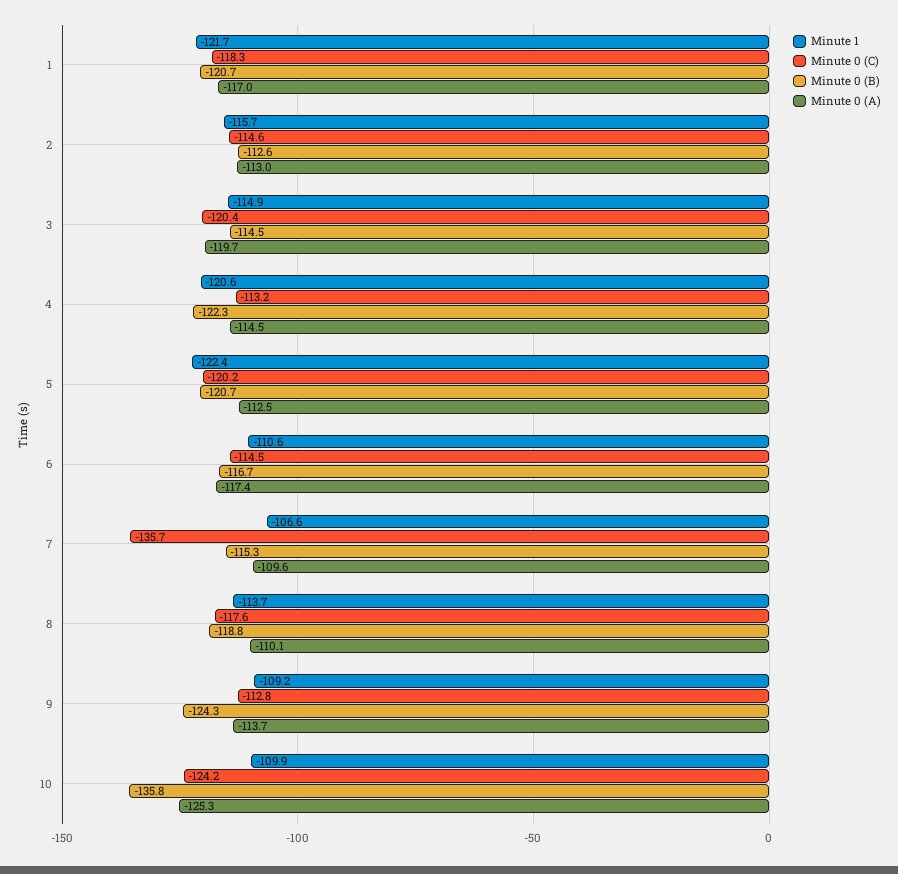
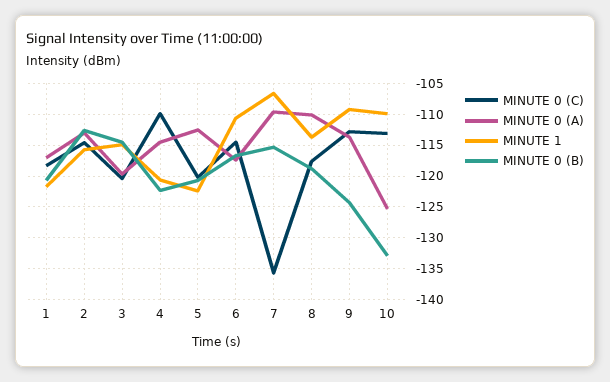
Minute 0 (C), 4: -113.2 -> -110
Minute 0 (C), 10: -124.2 -> -113
Minute 0 (B), 10: -135.8 -> -133

